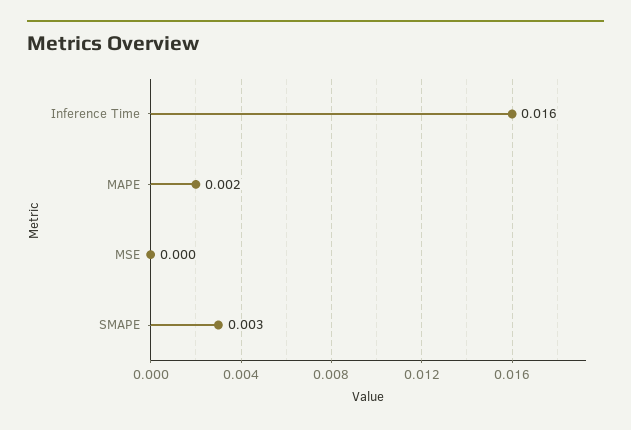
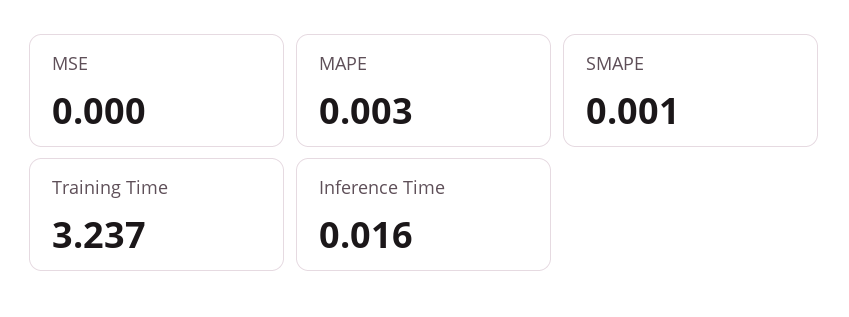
MAPE: 0.002 -> 0.003
SMAPE: 0.003 -> 0.001
Training Time: none -> 3.237

